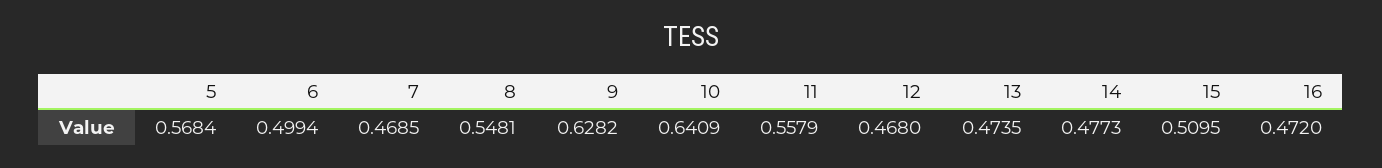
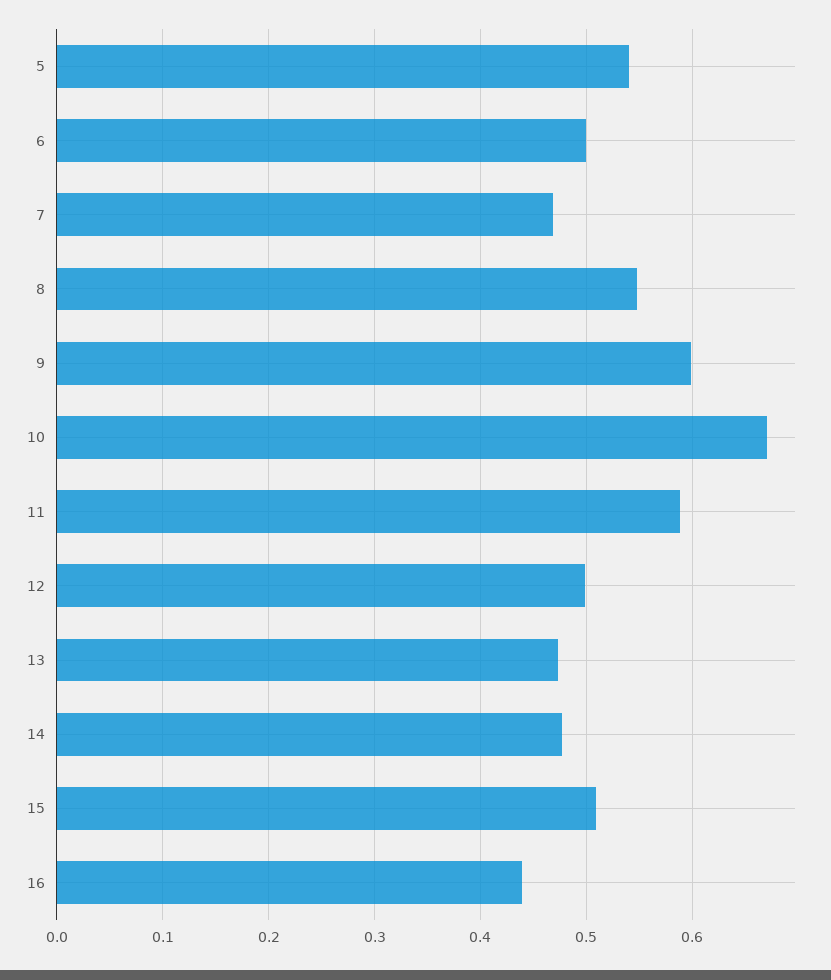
5: 0.5684 -> 0.54
9: 0.6282 -> 0.6
10: 0.6409 -> 0.67
11: 0.5579 -> 0.59
12: 0.468 -> 0.5
16: 0.472 -> 0.44

